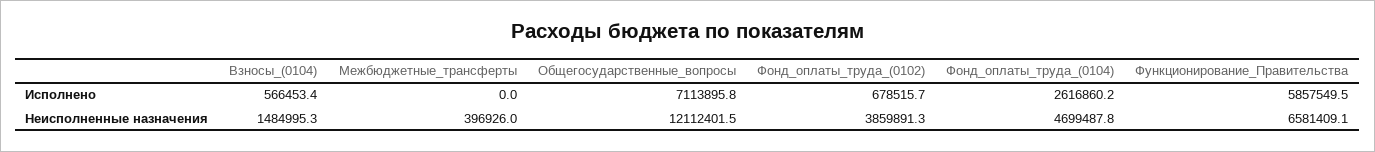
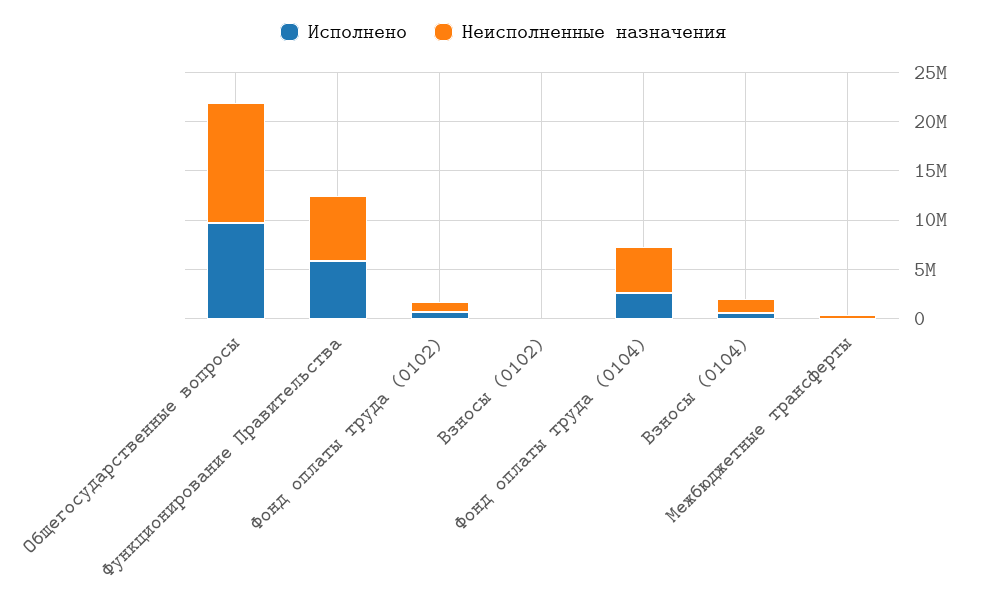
Исполнено, Общегосударственные_вопросы: 7113895.8 -> 10000000
Неисполненные назначения, Фонд_оплаты_труда_(0102): 3859891.3 -> 1000000
Исполнено, Взносы (0102): none -> 0
Неисполненные назначения, Взносы (0102): none -> 0

